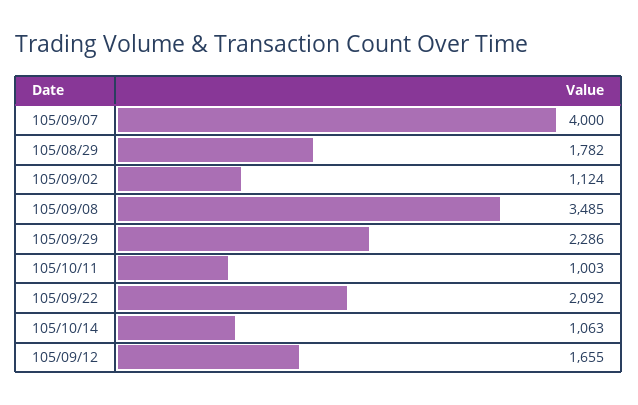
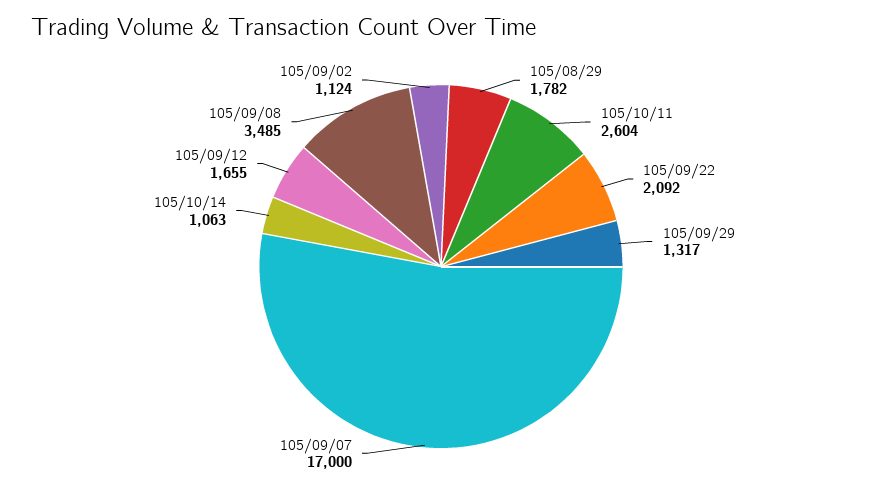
105/09/07: 4000 -> 17000
105/09/29: 2286 -> 1317
105/10/11: 1003 -> 2604

